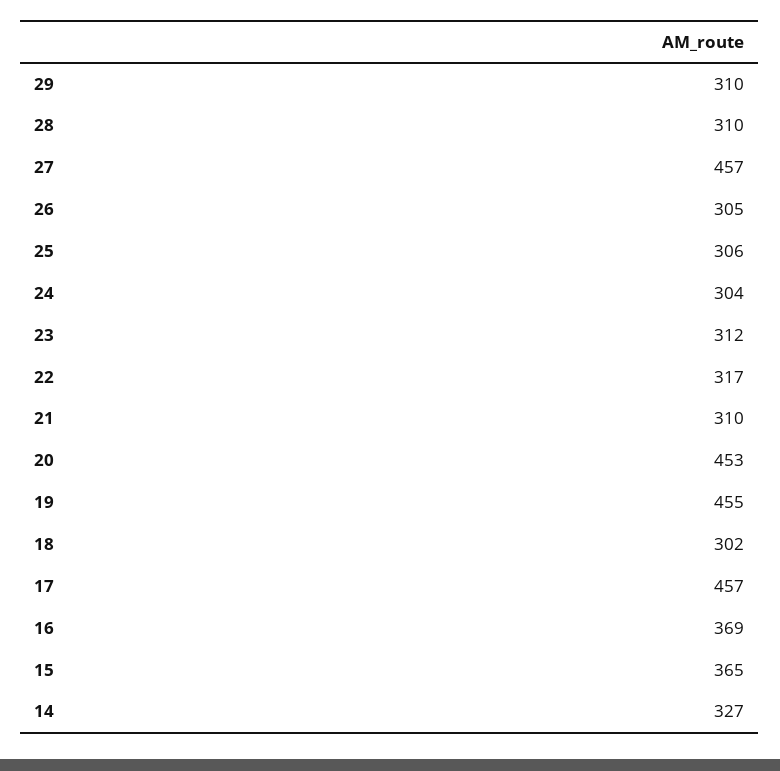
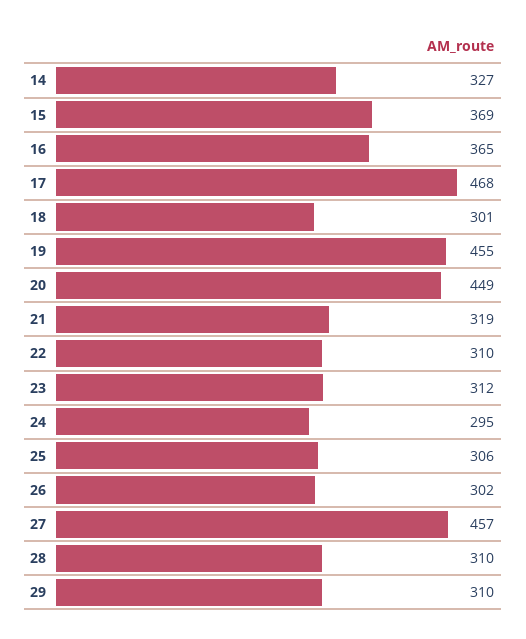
26: 305 -> 302
24: 304 -> 295
22: 317 -> 310
21: 310 -> 319
20: 453 -> 449
18: 302 -> 301
17: 457 -> 468
16: 369 -> 365
15: 365 -> 369

